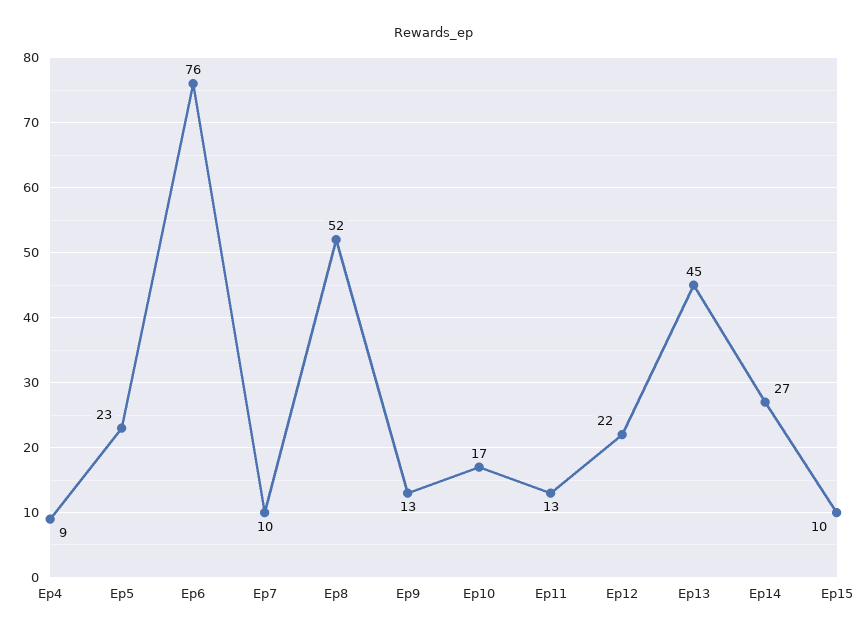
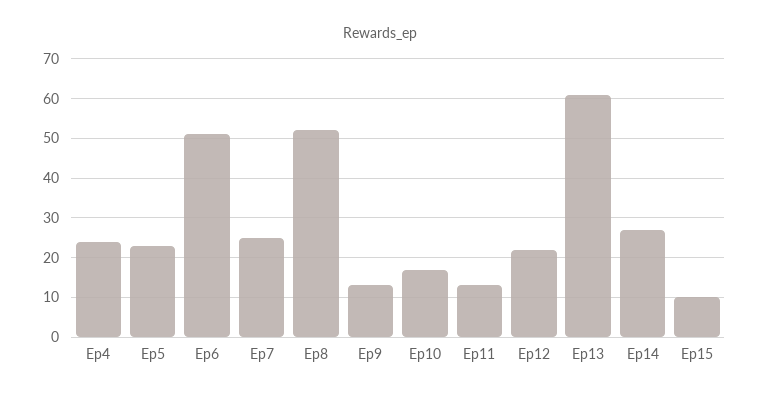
Ep4: 9 -> 25
Ep6: 76 -> 50
Ep7: 10 -> 25
Ep13: 45 -> 60

